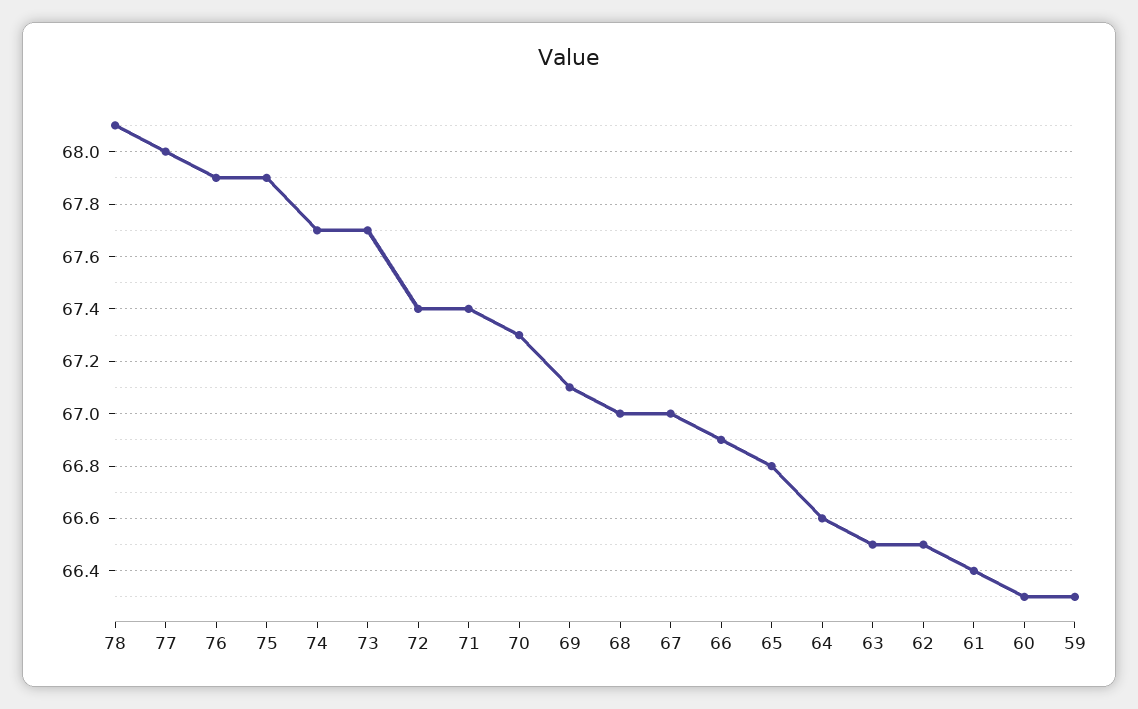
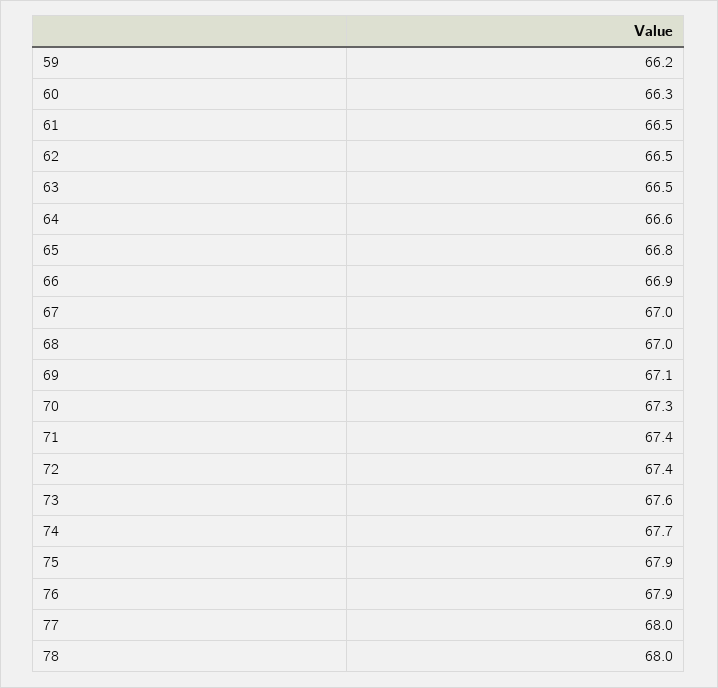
78: 68.1 -> 68
73: 67.7 -> 67.6
61: 66.4 -> 66.5
59: 66.3 -> 66.2

